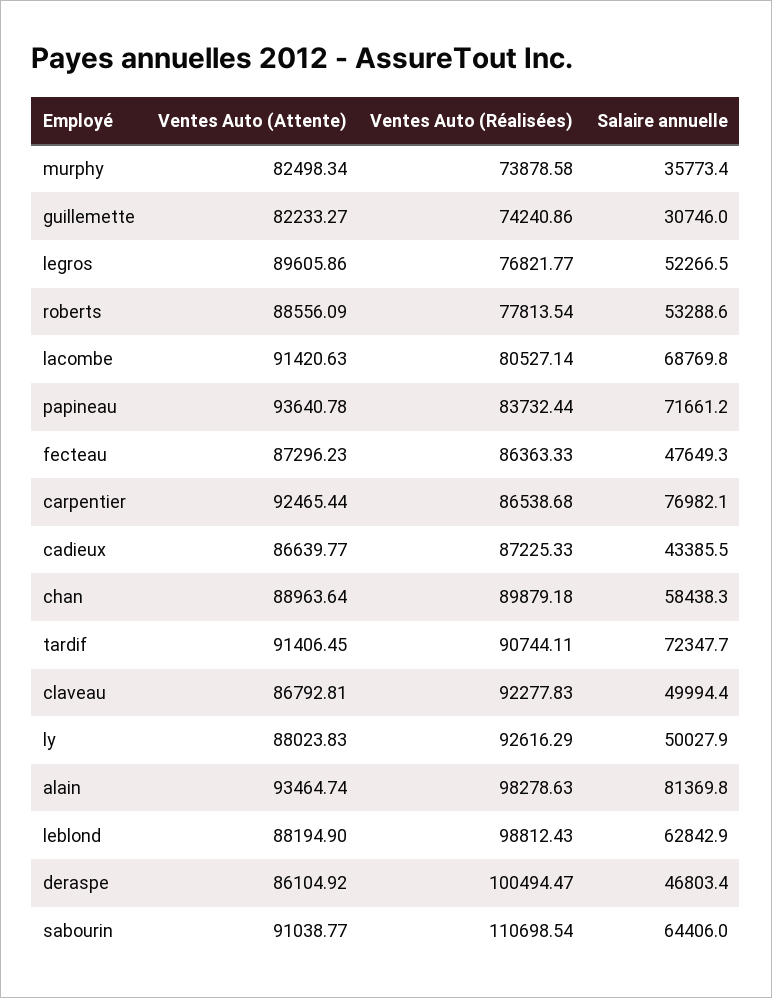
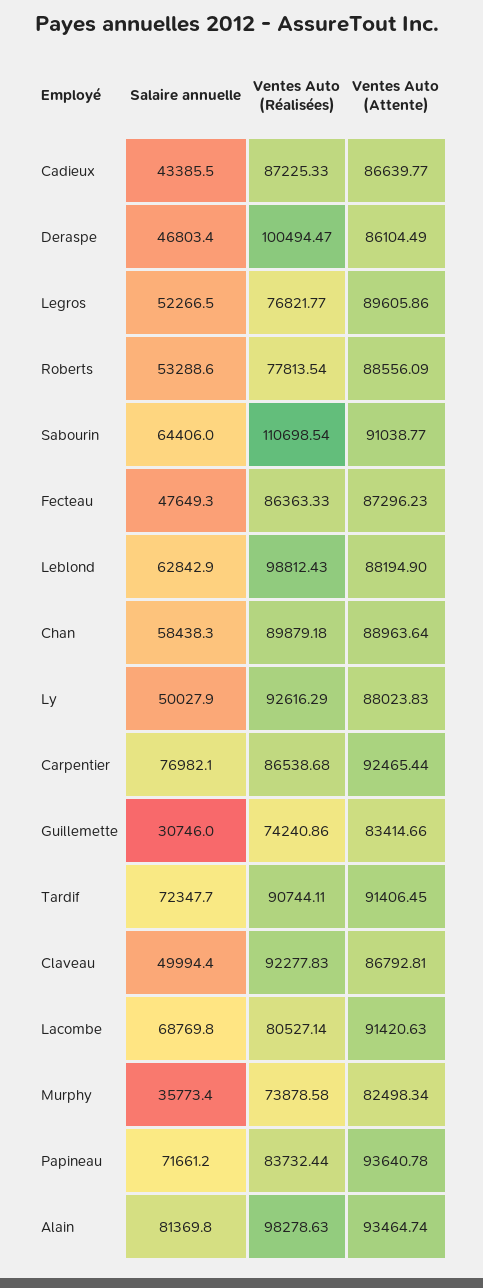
Ventes Auto (Attente), guillemette: 82233.27 -> 83414.66
Ventes Auto (Attente), deraspe: 86104.92 -> 86104.49

